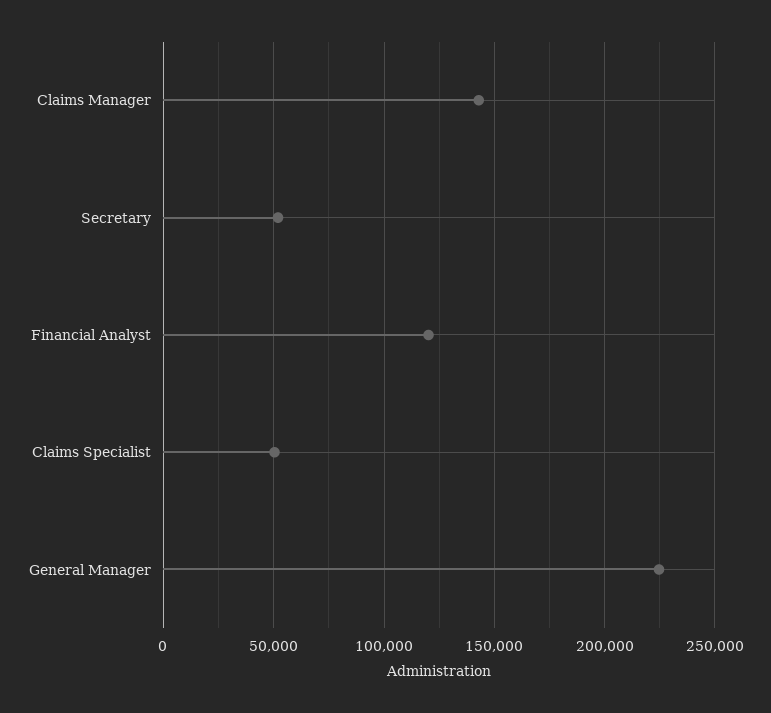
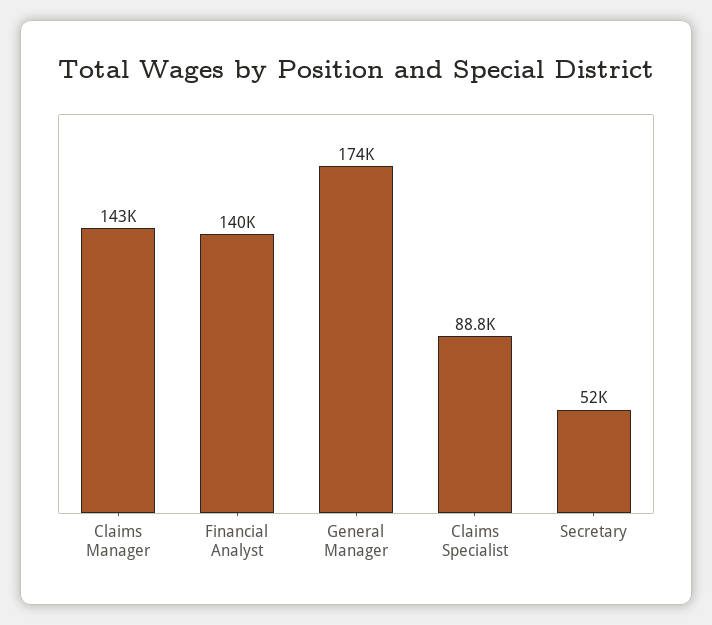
Financial Analyst: 120000 -> 140000
Claims Specialist: 50000 -> 88800
General Manager: 225000 -> 174000

